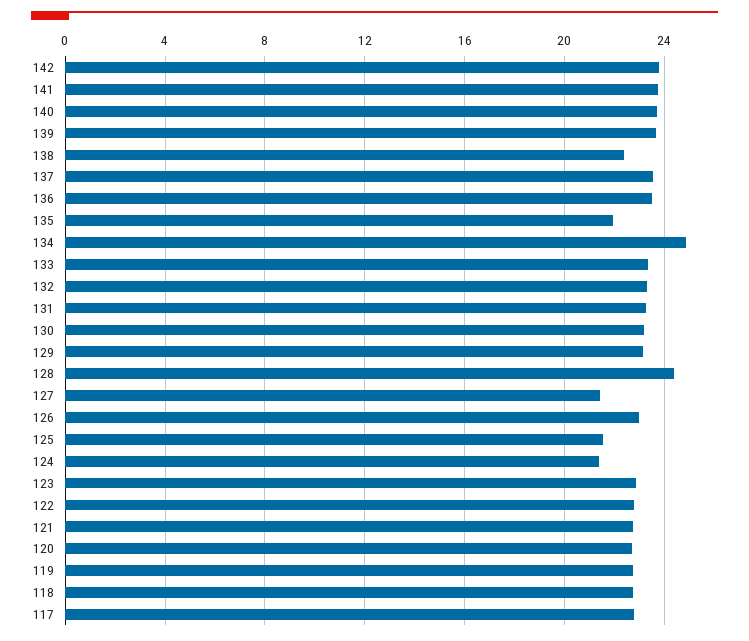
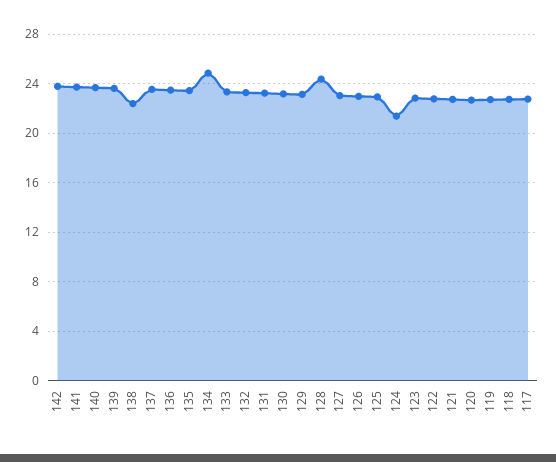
135: 22 -> 23.5
127: 21.5 -> 23
125: 21.5 -> 23

